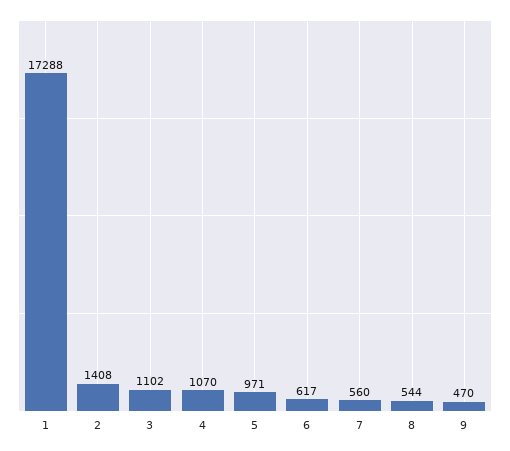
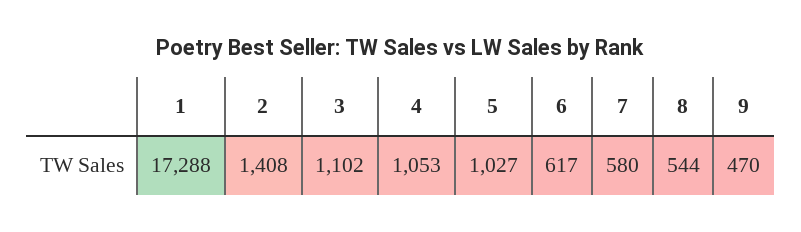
4: 1070 -> 1053
5: 971 -> 1027
7: 560 -> 580

